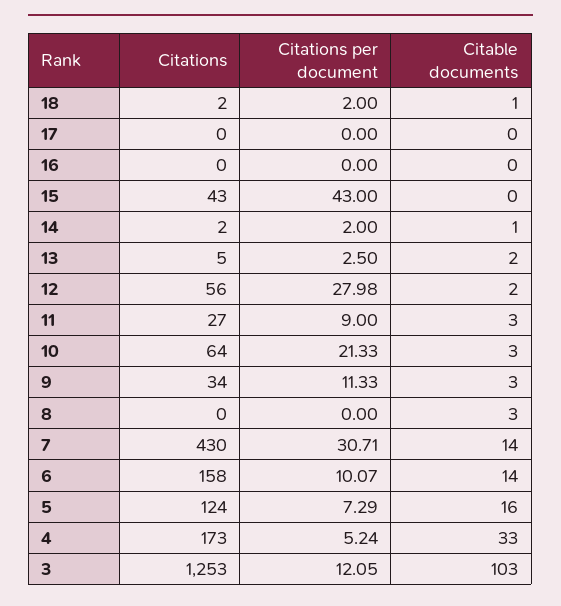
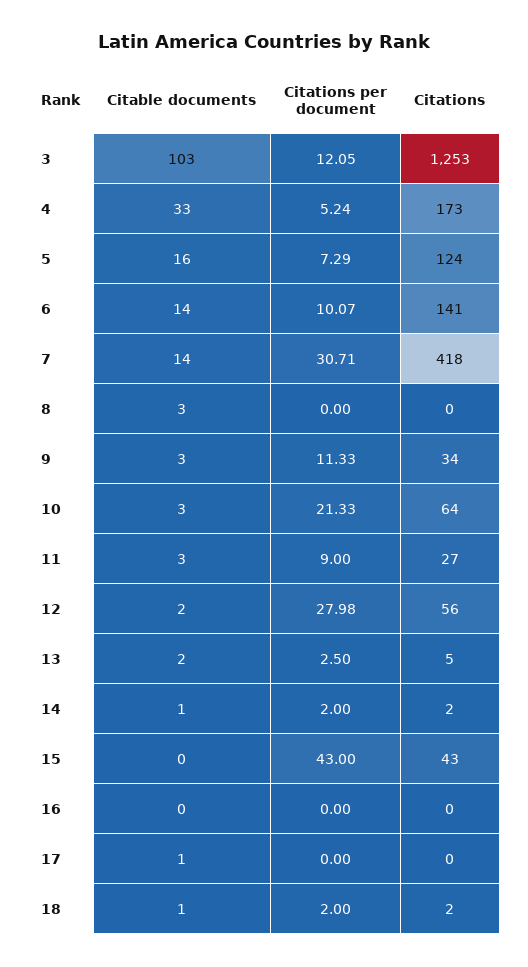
Citable documents, 17: 0 -> 1
Citations, 7: 430 -> 418
Citations, 6: 158 -> 141

